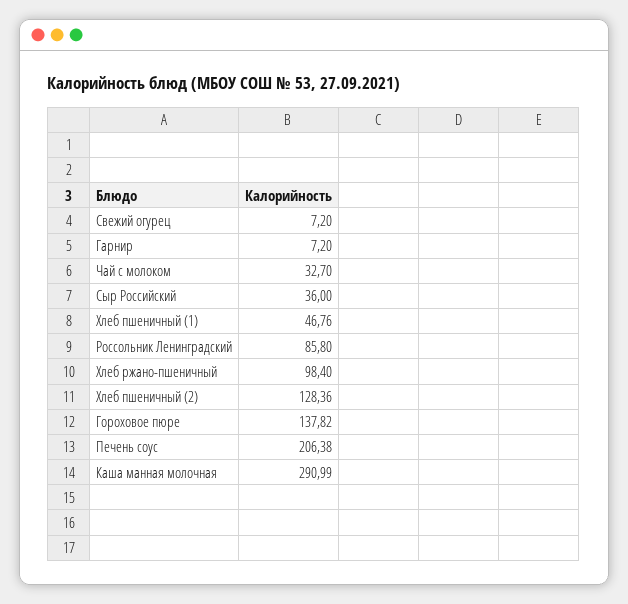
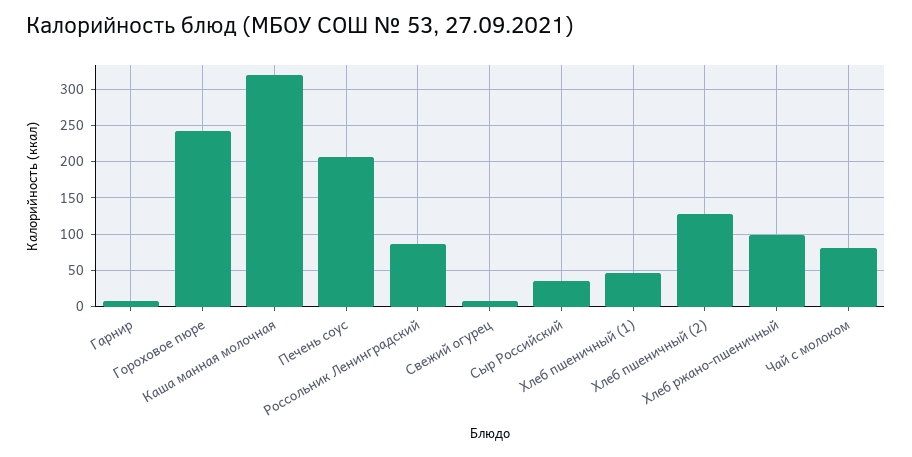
Чай с молоком: 32.7 -> 80
Гороховое пюре: 137.82 -> 240
Каша манная молочная: 290.99 -> 320

